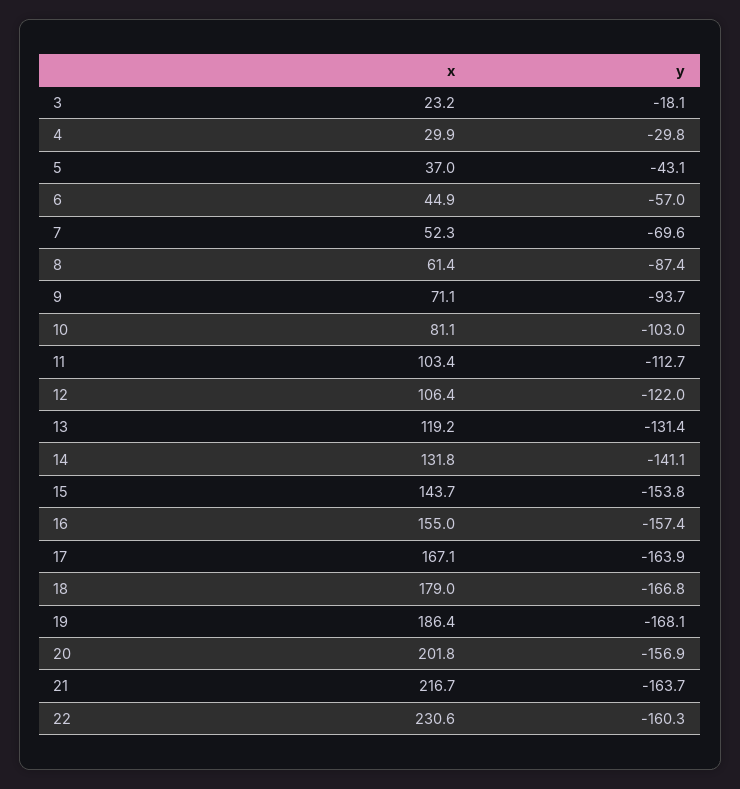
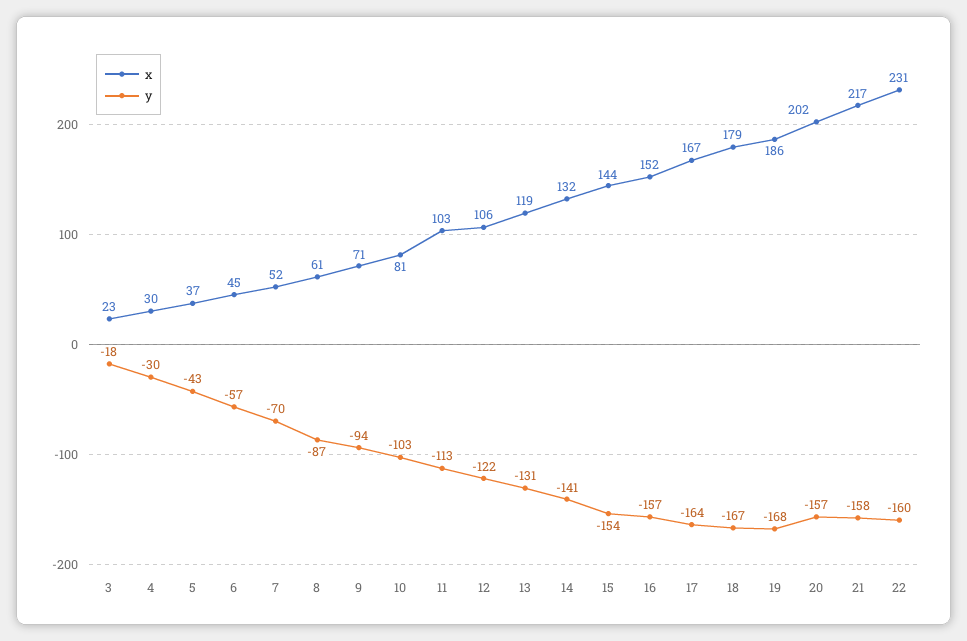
x, 16: 155 -> 152
y, 21: -163.7 -> -158

